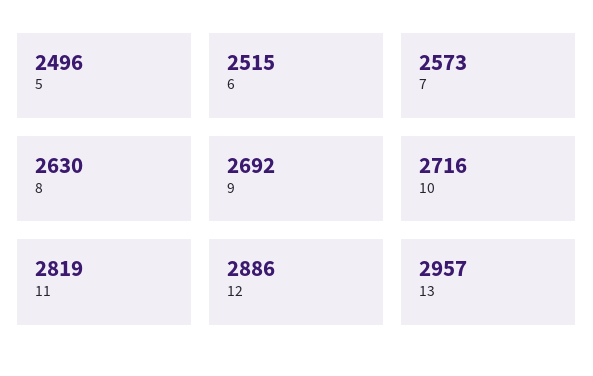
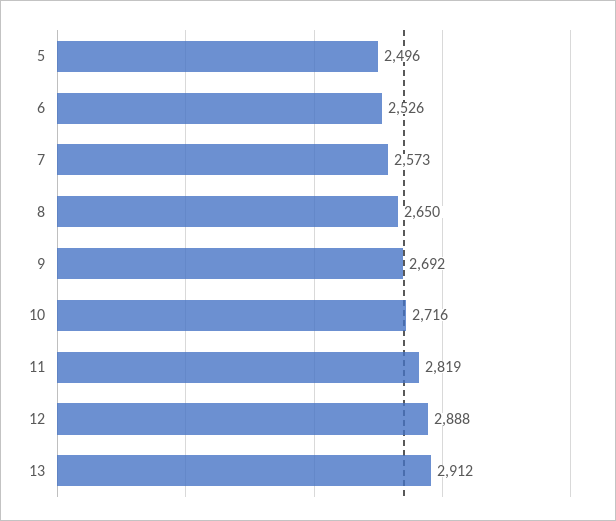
6: 2515 -> 2526
8: 2630 -> 2650
12: 2886 -> 2888
13: 2957 -> 2912

